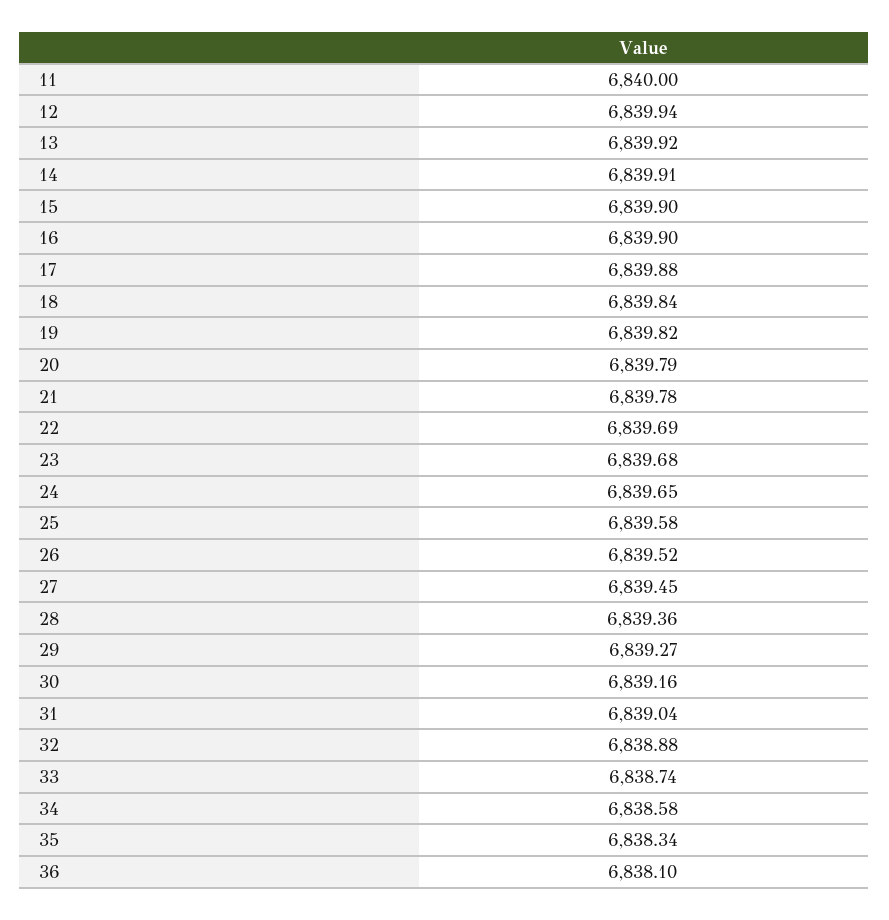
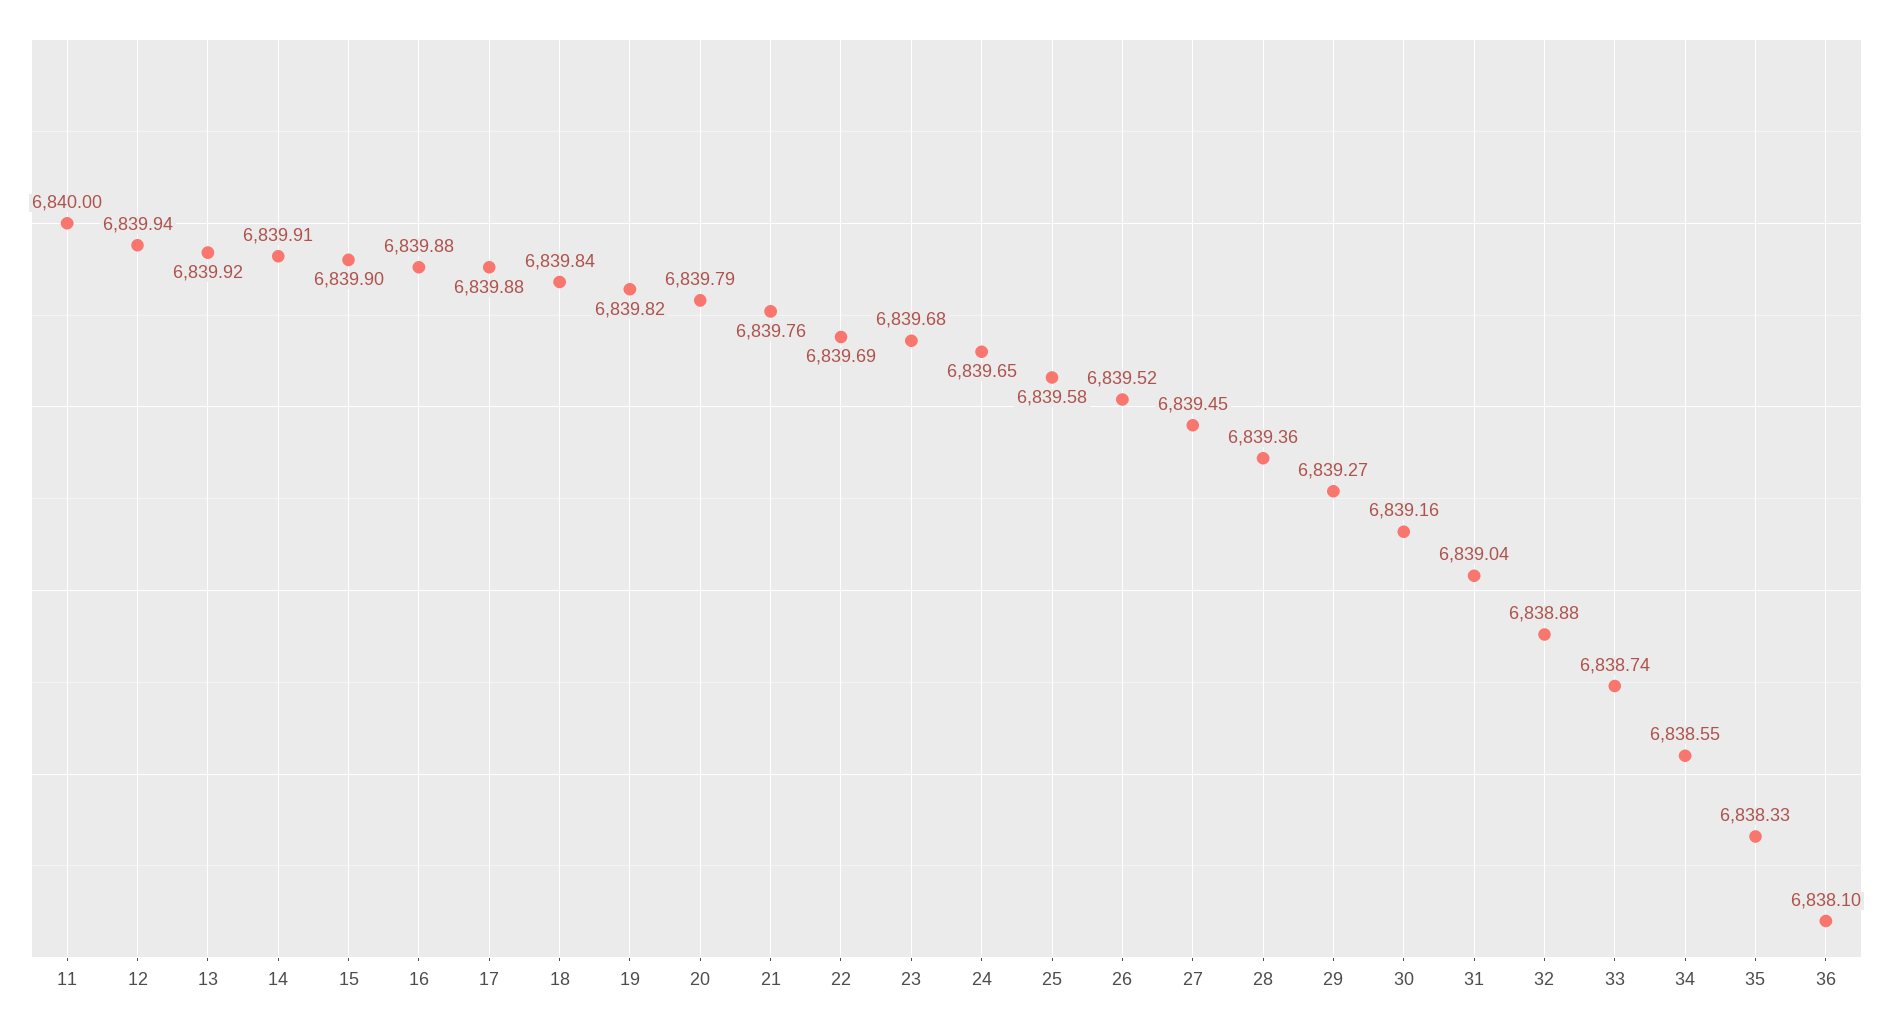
16: 6839.9 -> 6839.88
21: 6839.78 -> 6839.76
34: 6838.58 -> 6838.55
35: 6838.34 -> 6838.33

